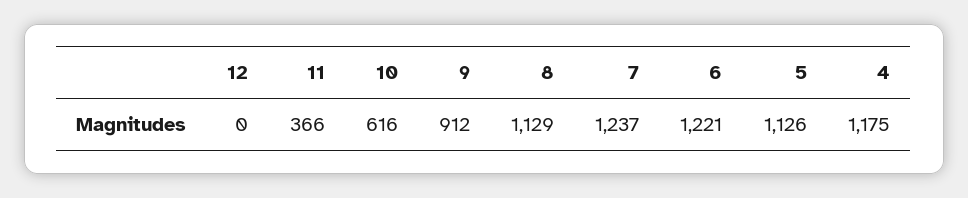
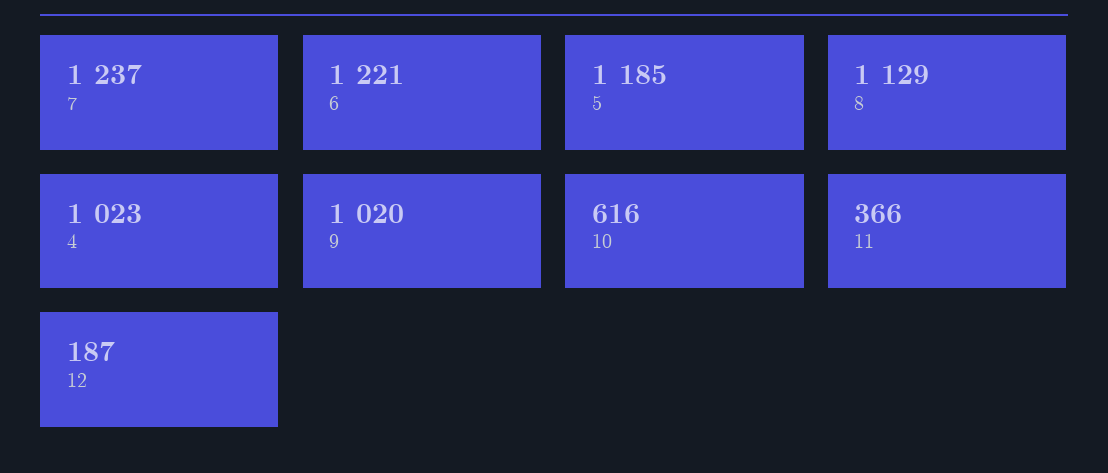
12: 0 -> 187
9: 912 -> 1020
5: 1126 -> 1185
4: 1175 -> 1023

